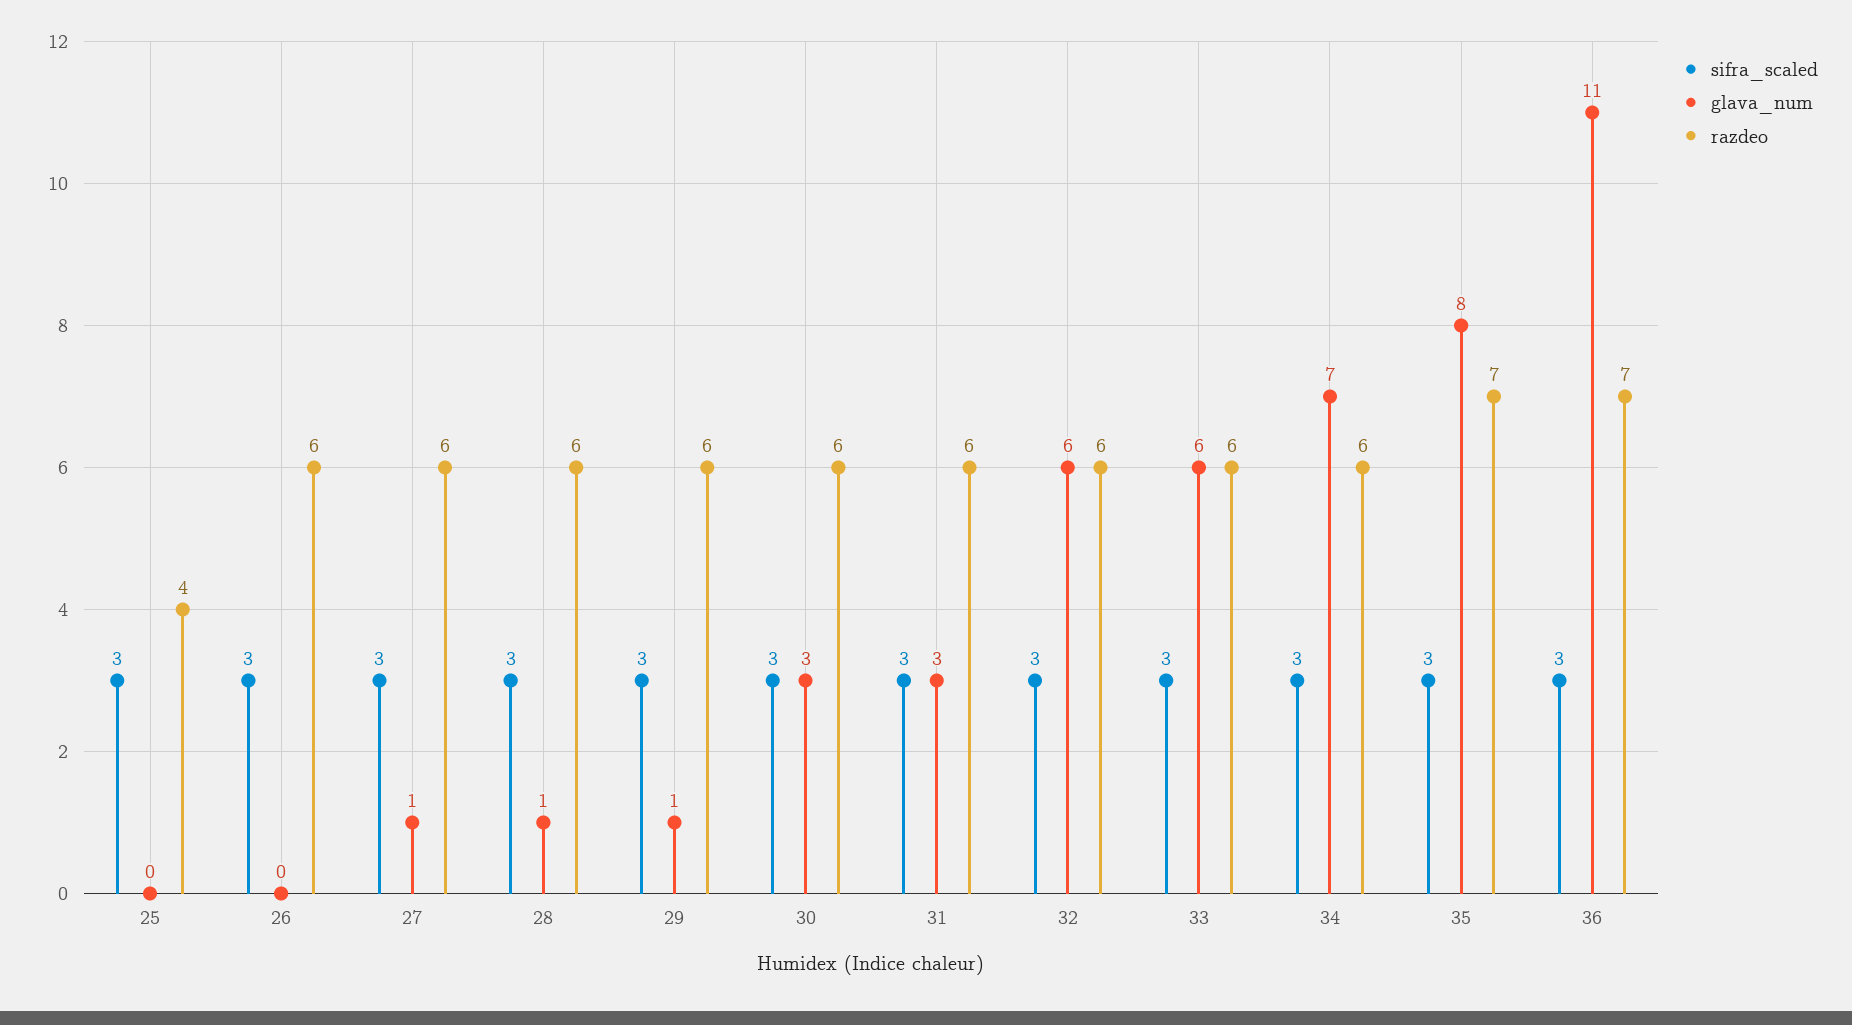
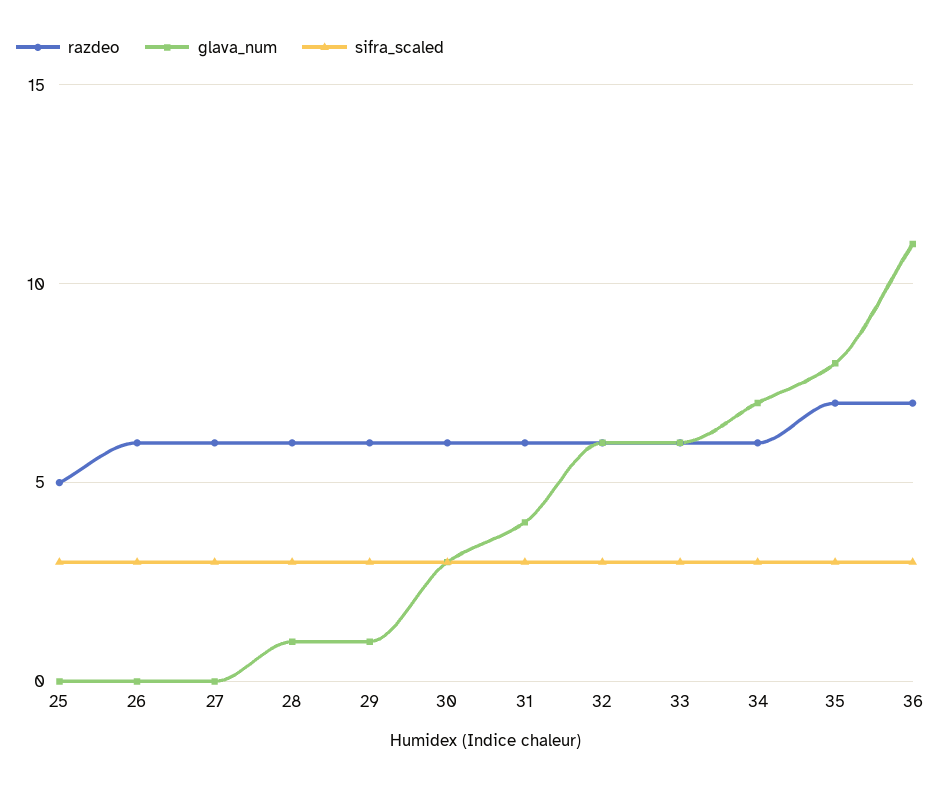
razdeo, 25: 4 -> 5
glava_num, 27: 1 -> 0
glava_num, 31: 3 -> 4

